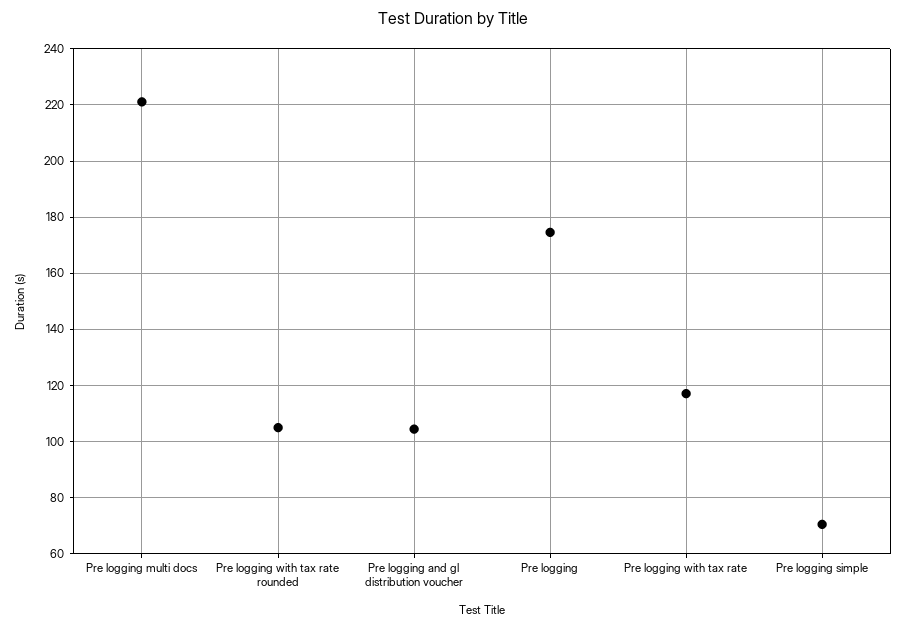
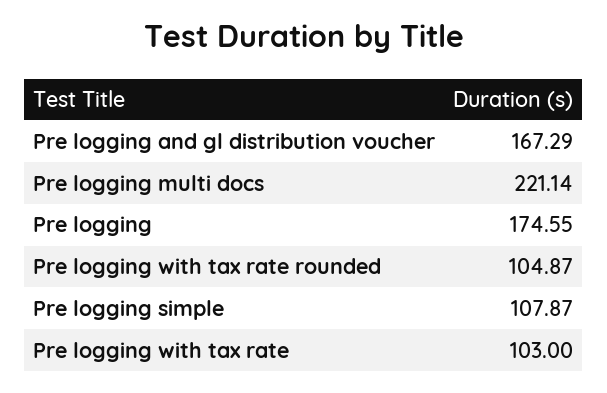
Pre logging and gl distribution voucher: 105 -> 167.29
Pre logging with tax rate: 117.5 -> 103
Pre logging simple: 70 -> 107.87

